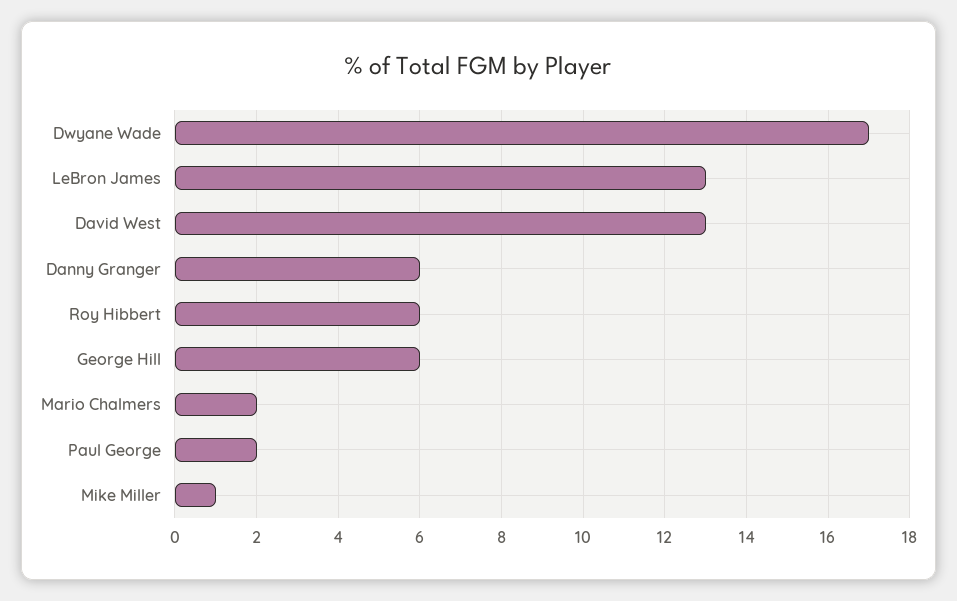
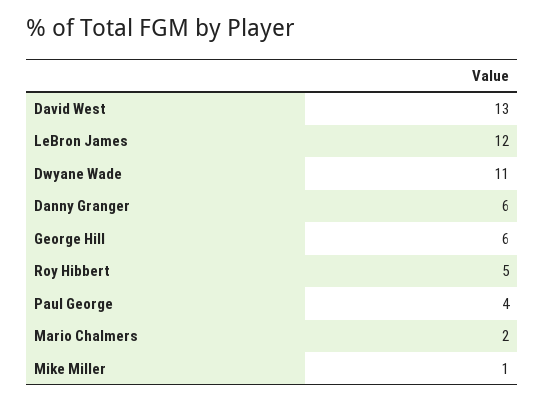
Dwyane Wade: 17 -> 11
LeBron James: 13 -> 12
Roy Hibbert: 6 -> 5
Paul George: 2 -> 4

